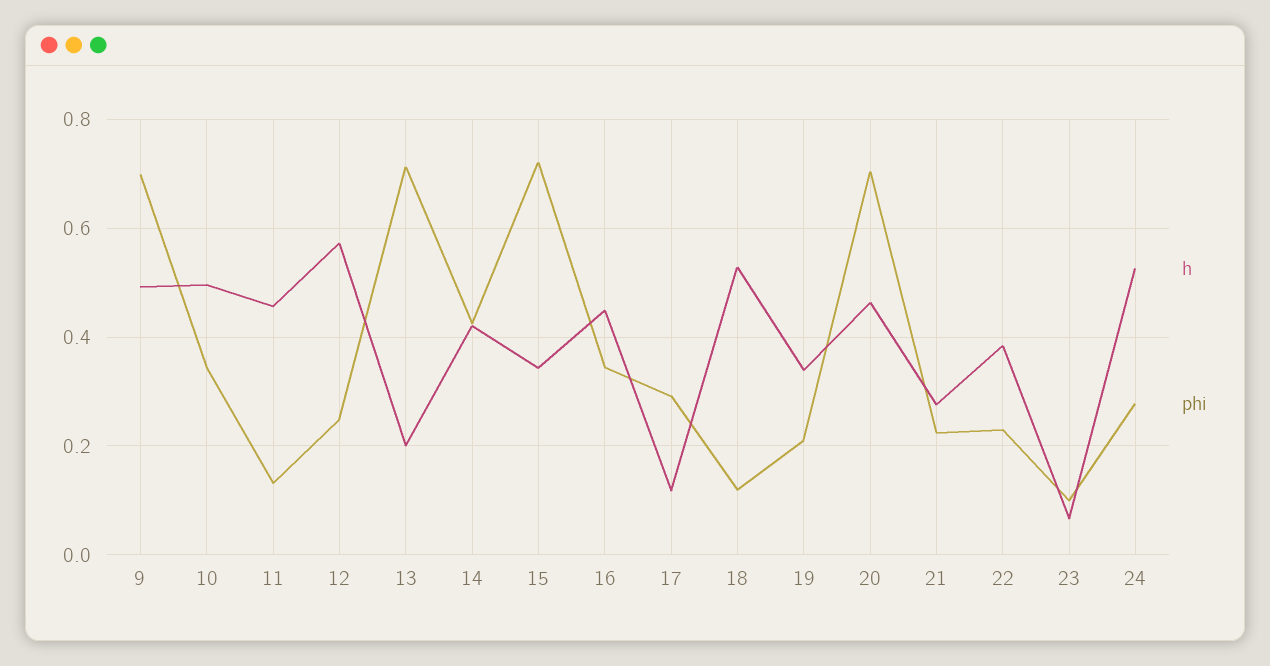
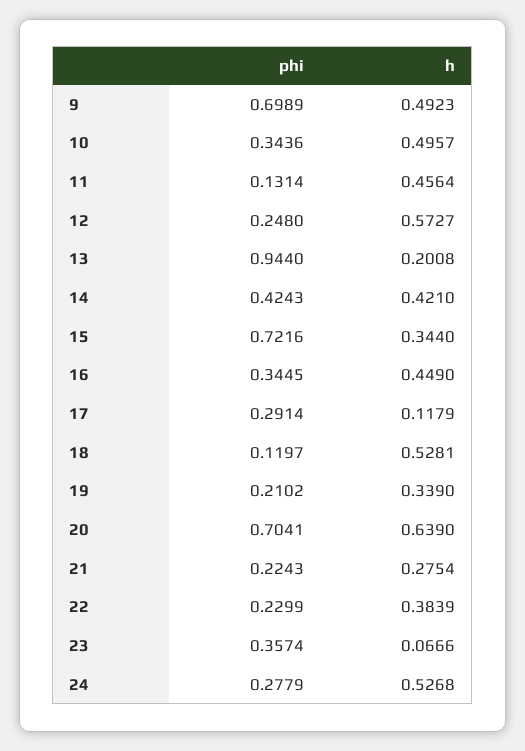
phi, 13: 0.72 -> 0.944
h, 20: 0.46 -> 0.639
phi, 23: 0.1 -> 0.3574

